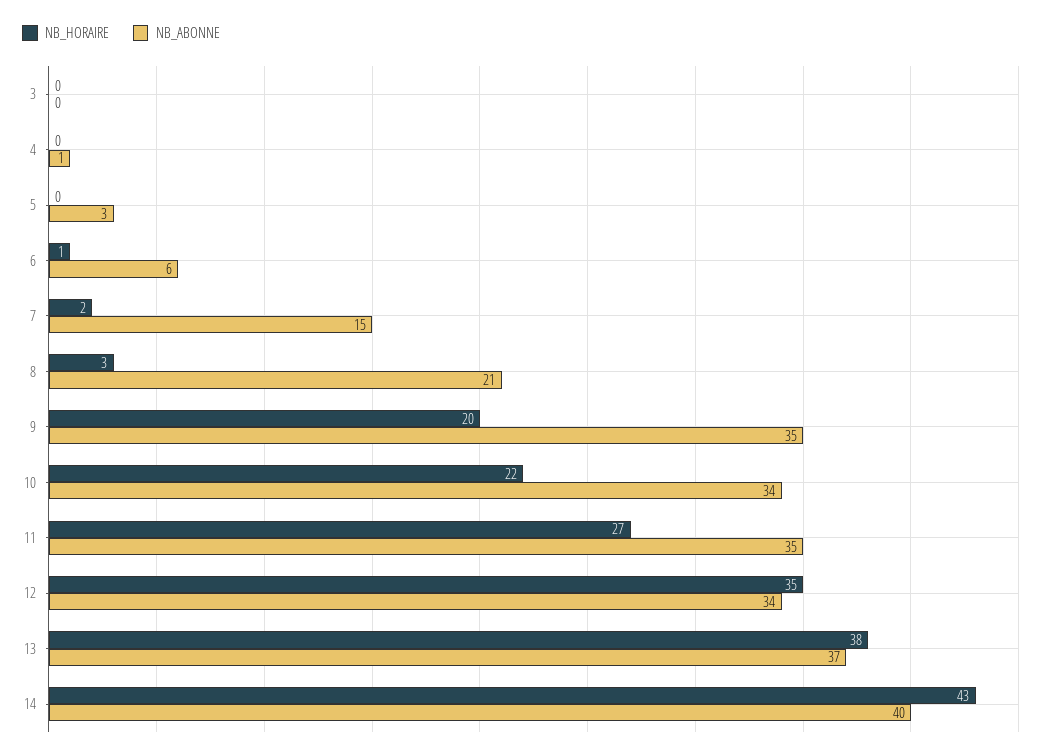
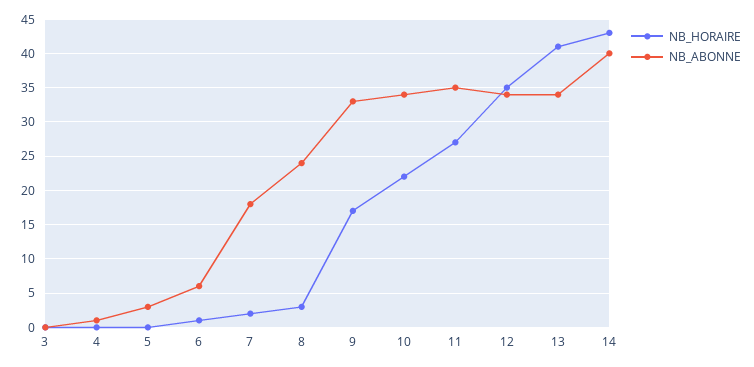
NB_ABONNE, 7: 15 -> 18
NB_ABONNE, 8: 21 -> 24
NB_HORAIRE, 9: 20 -> 17
NB_ABONNE, 9: 35 -> 33
NB_HORAIRE, 13: 38 -> 41
NB_ABONNE, 13: 37 -> 34

